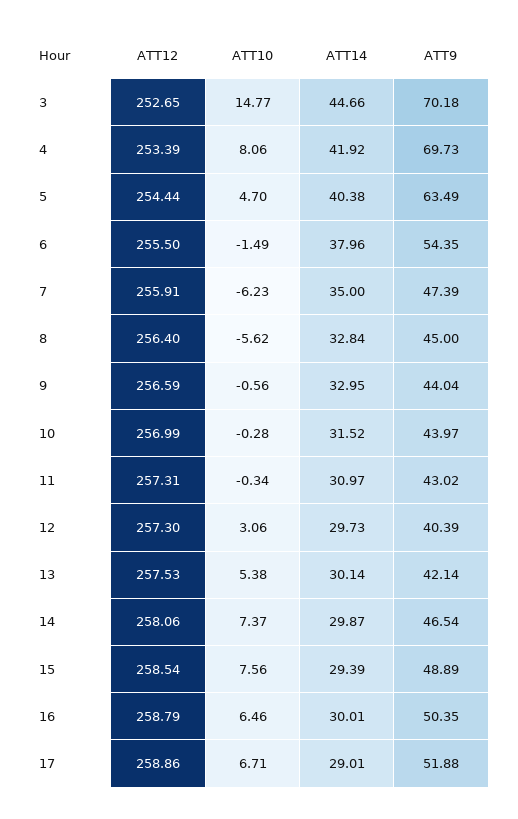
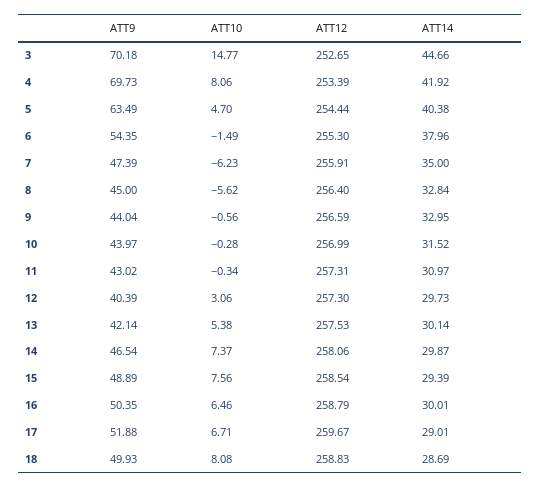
ATT12, 6: 255.5 -> 255.3
ATT12, 17: 258.86 -> 259.67
ATT9, 18: none -> 49.93
ATT10, 18: none -> 8.08
ATT12, 18: none -> 258.83
ATT14, 18: none -> 28.69

